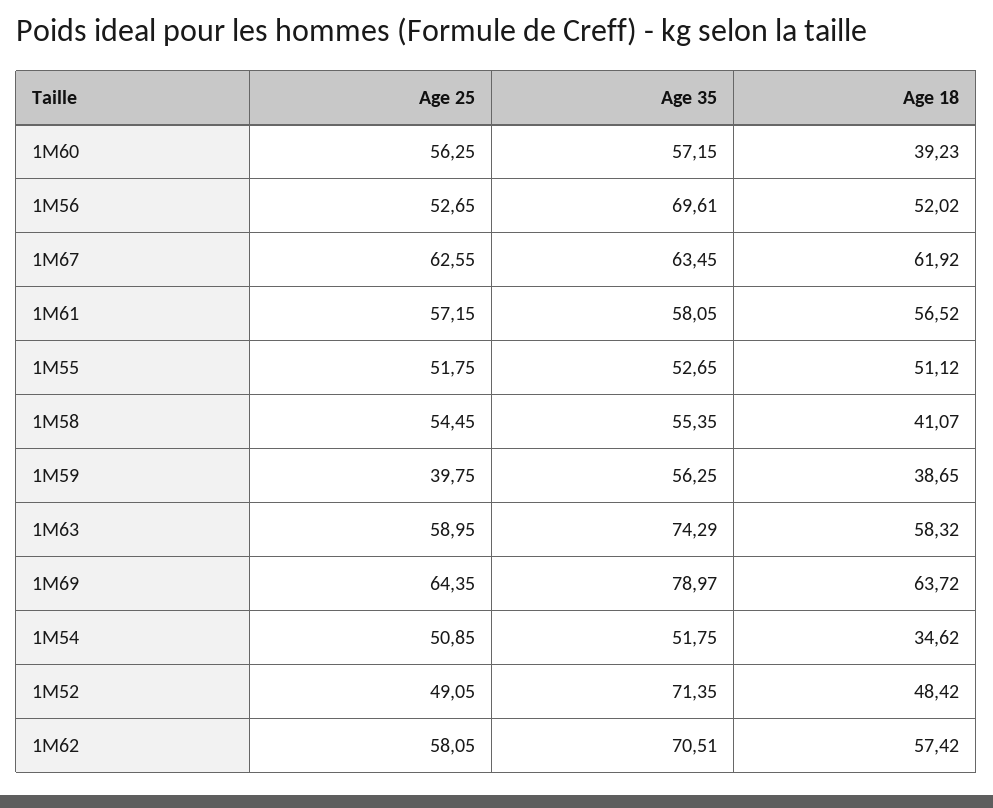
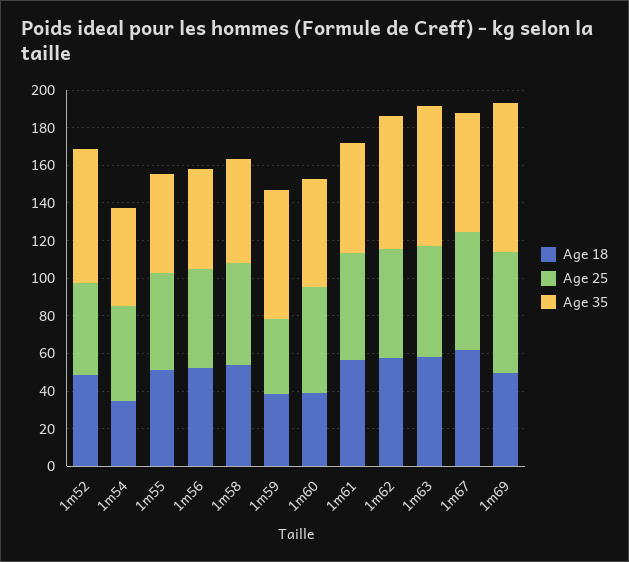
Age 35, 1M56: 69.61 -> 55
Age 18, 1M58: 41.07 -> 55
Age 35, 1M59: 56.25 -> 70
Age 18, 1M69: 63.72 -> 50

